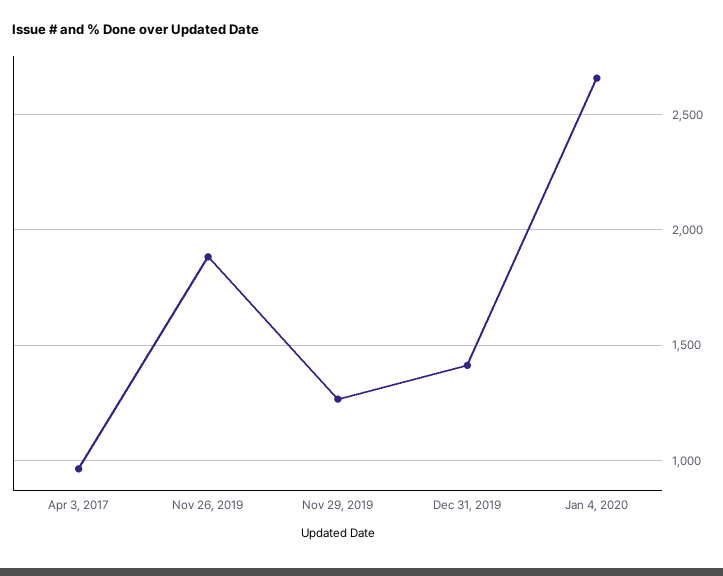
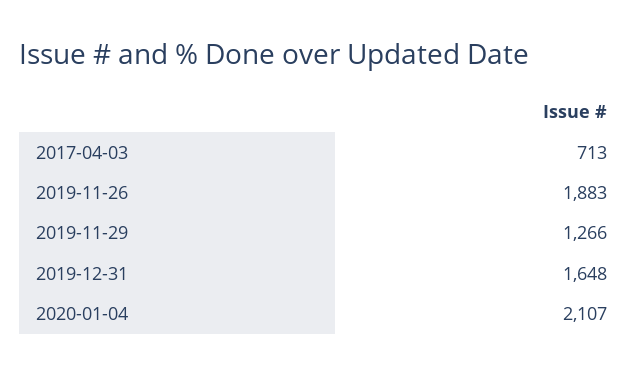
Apr 3, 2017: 950 -> 713
Dec 31, 2019: 1400 -> 1648
Jan 4, 2020: 2650 -> 2107

